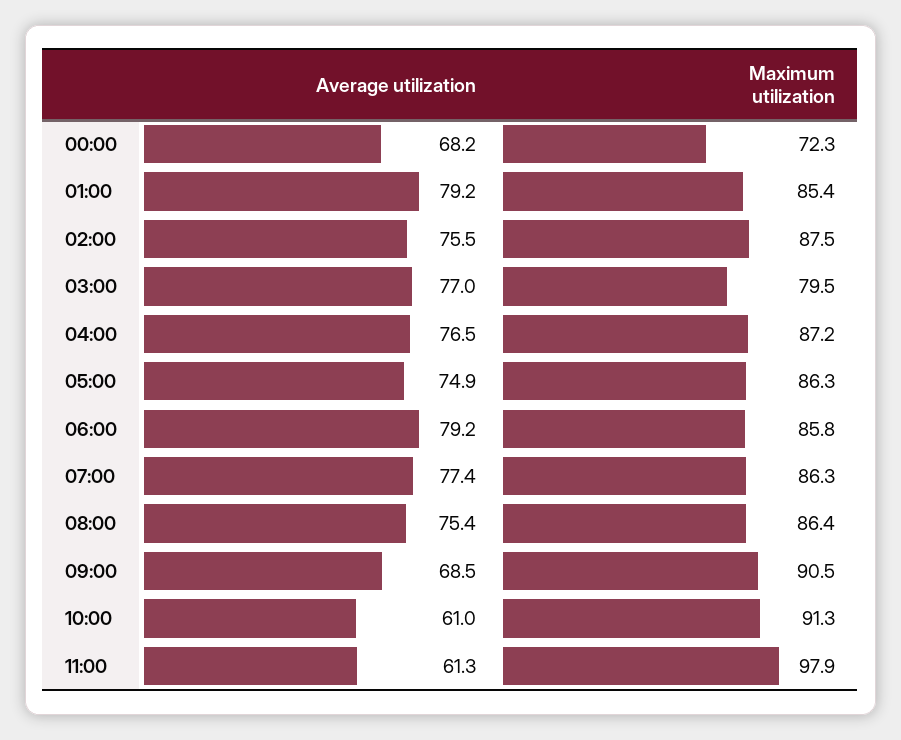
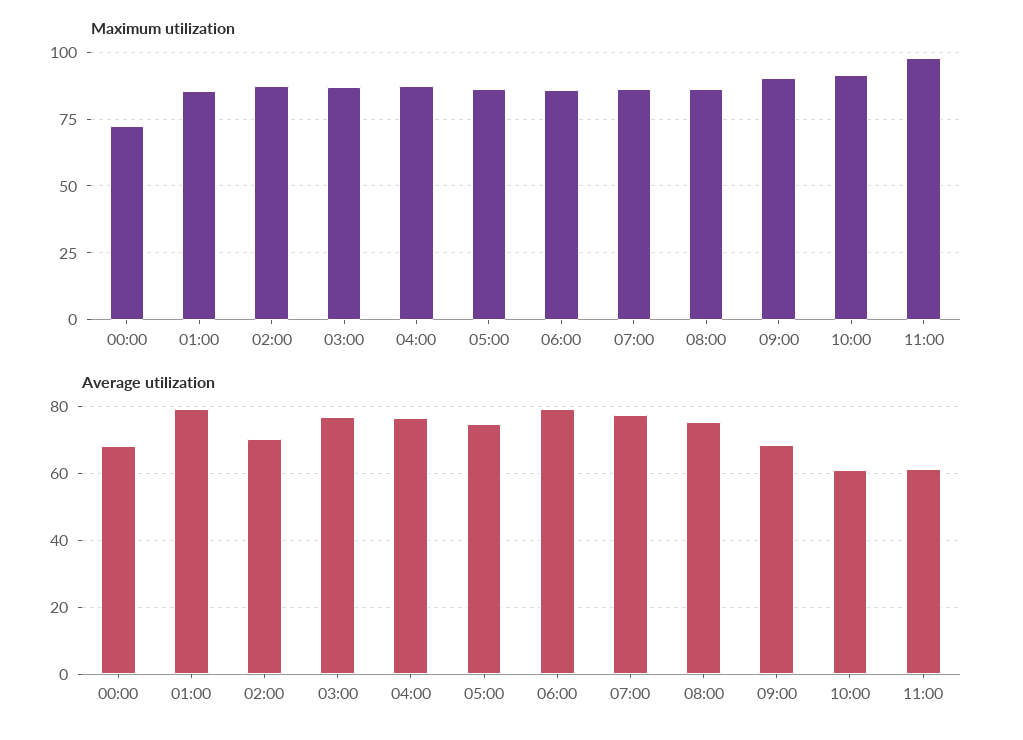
Average utilization, 02:00: 75.5 -> 70
Maximum utilization, 03:00: 79.5 -> 87.5

